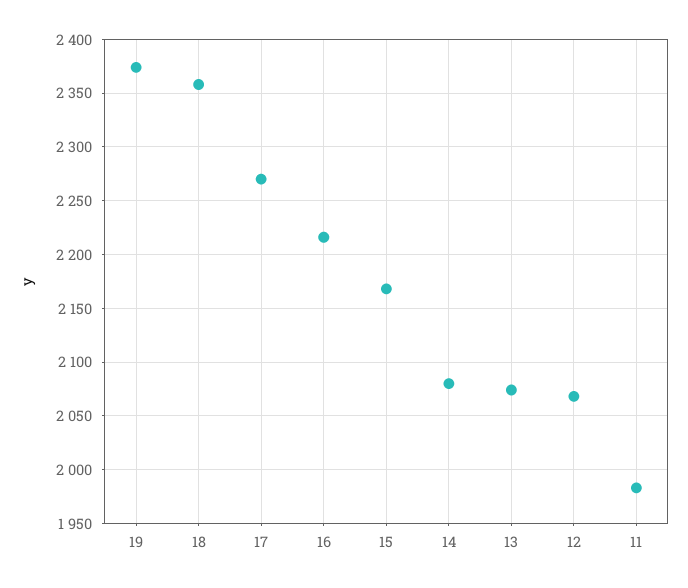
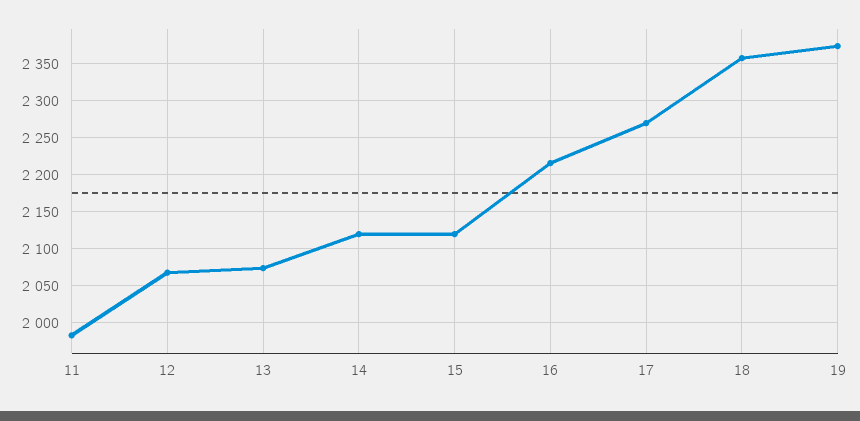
15: 2170 -> 2120
14: 2080 -> 2120

